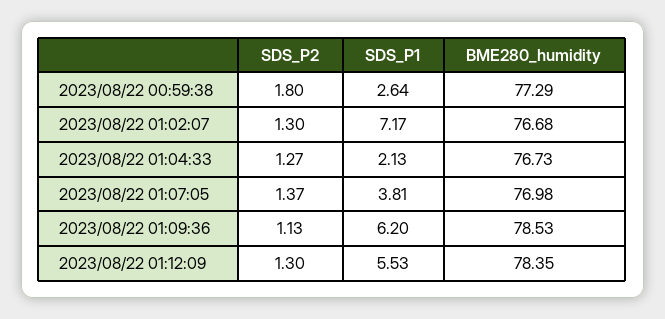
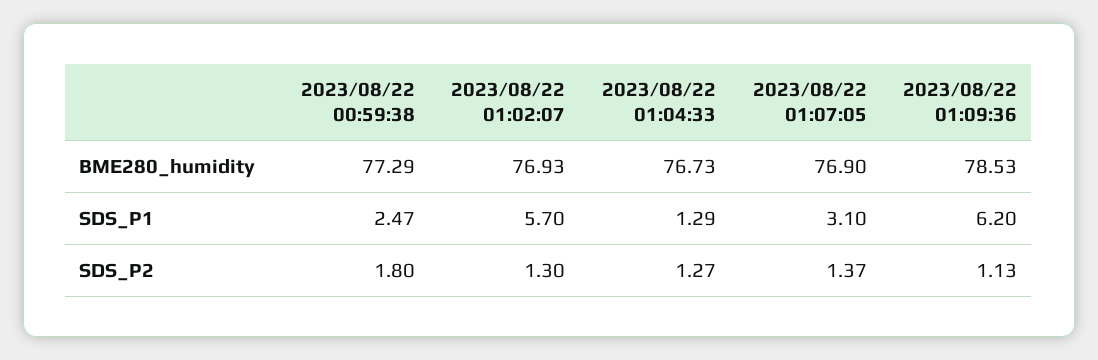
SDS_P1, 2023/08/22 00:59:38: 2.64 -> 2.47
SDS_P1, 2023/08/22 01:02:07: 7.17 -> 5.7
BME280_humidity, 2023/08/22 01:02:07: 76.68 -> 76.93
SDS_P1, 2023/08/22 01:04:33: 2.13 -> 1.29
SDS_P1, 2023/08/22 01:07:05: 3.81 -> 3.1
BME280_humidity, 2023/08/22 01:07:05: 76.98 -> 76.9
SDS_P2, 2023/08/22 01:12:09: 1.3 -> none
SDS_P1, 2023/08/22 01:12:09: 5.53 -> none
BME280_humidity, 2023/08/22 01:12:09: 78.35 -> none

